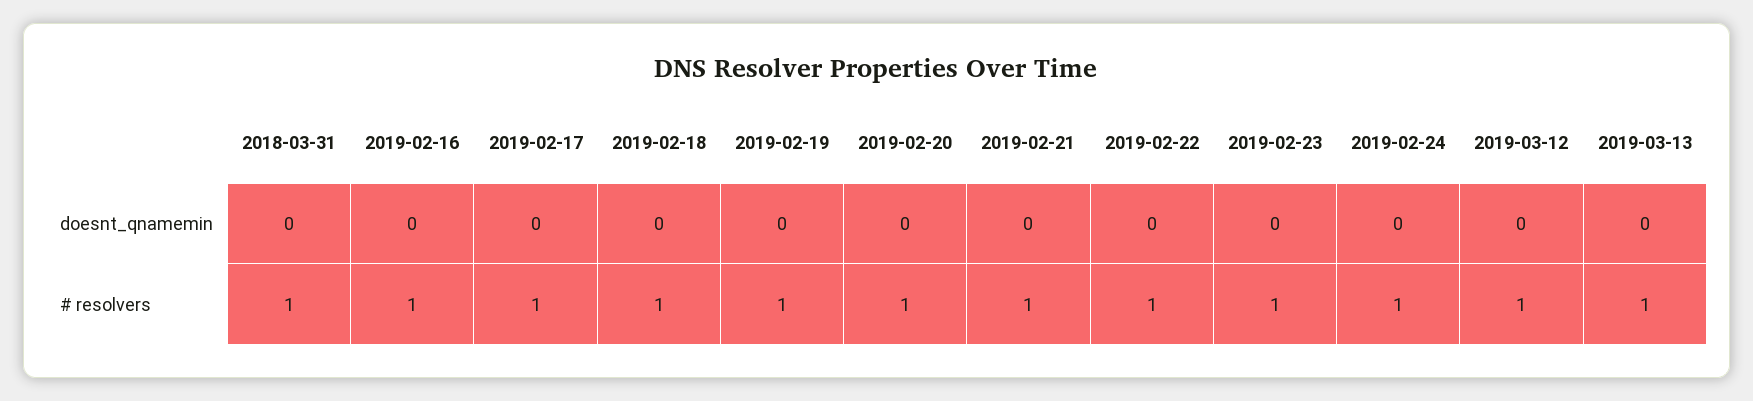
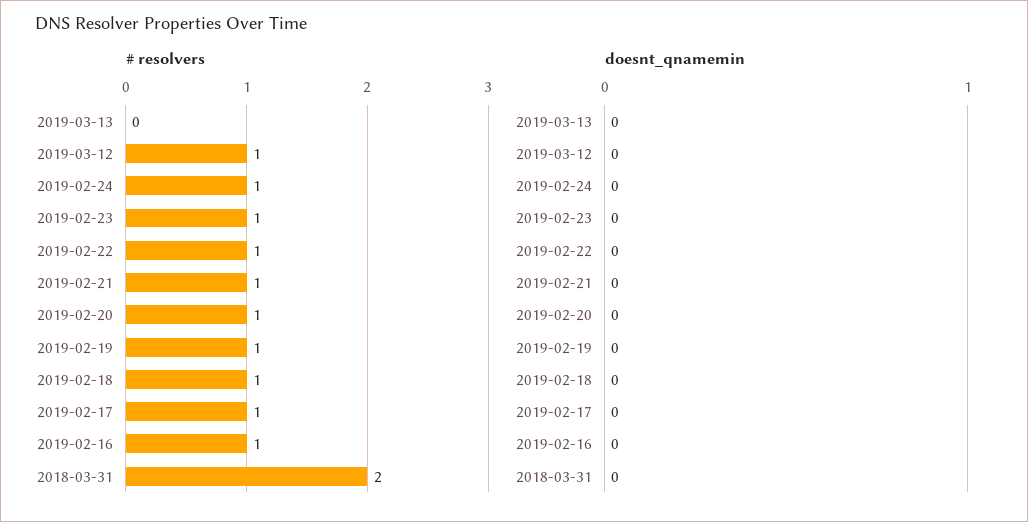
# resolvers, 2018-03-31: 1 -> 2
# resolvers, 2019-03-13: 1 -> 0

